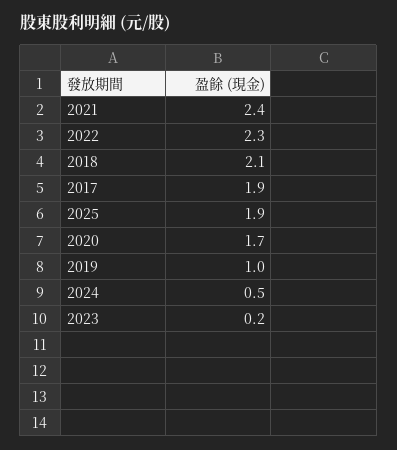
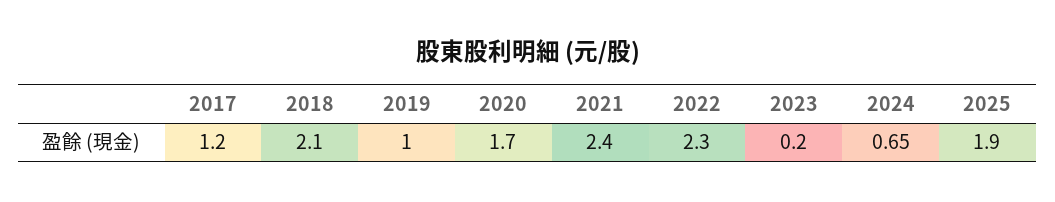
2017: 1.9 -> 1.2
2024: 0.5 -> 0.65

